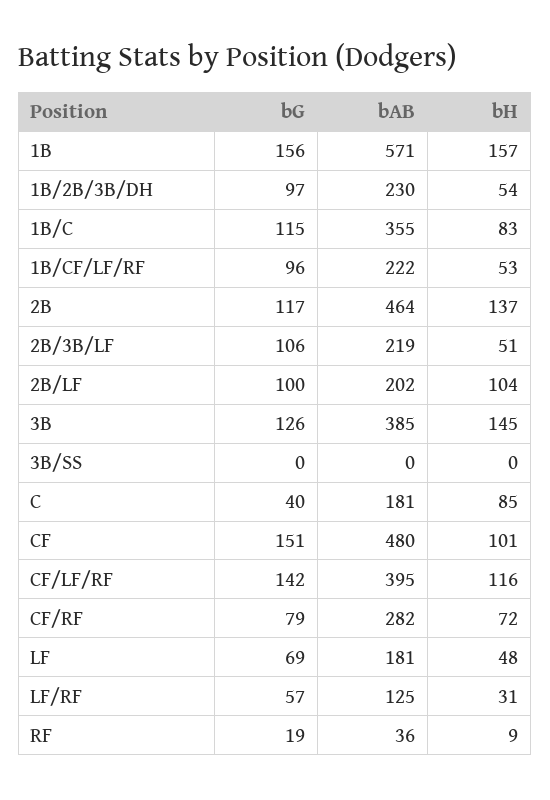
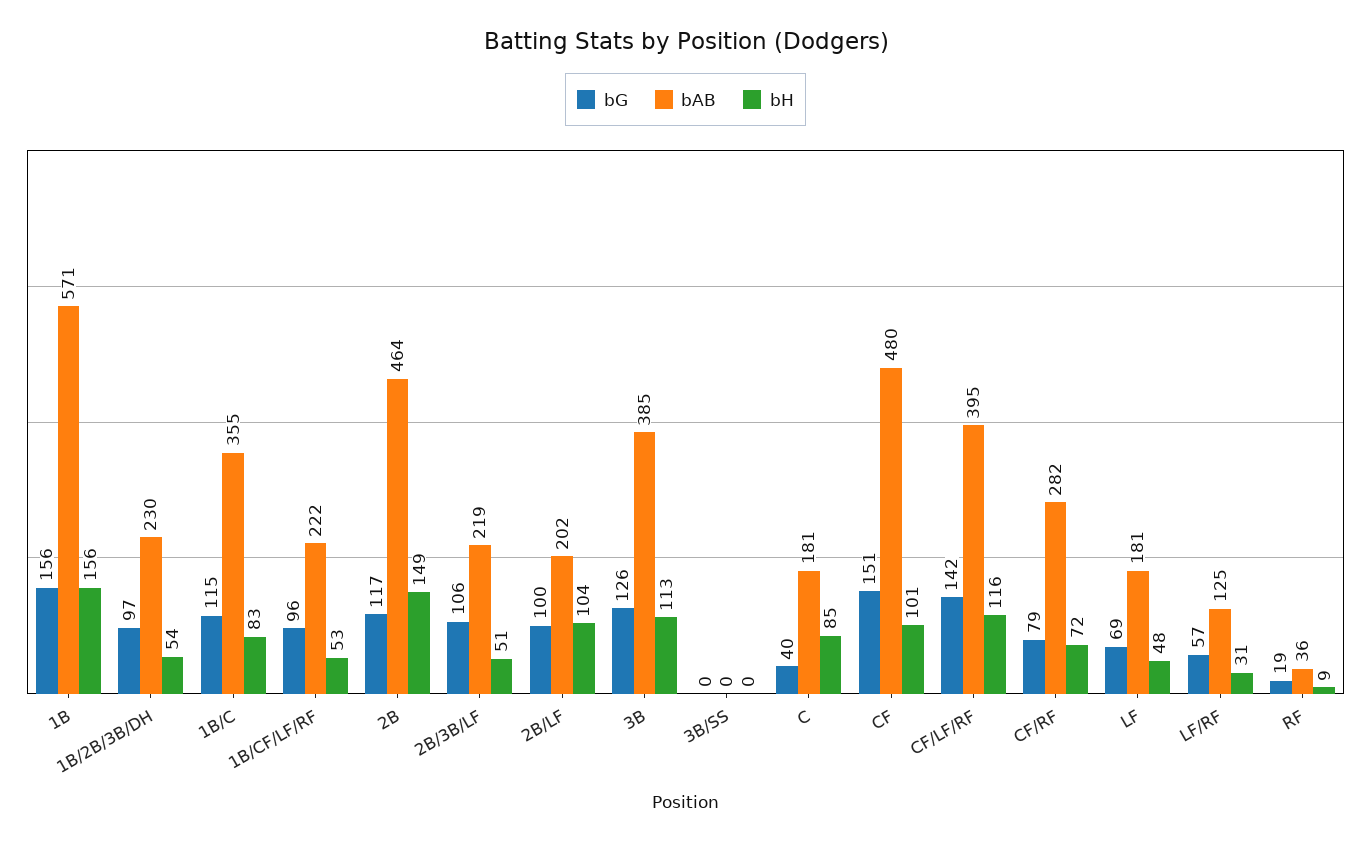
bH, 1B: 157 -> 156
bH, 2B: 137 -> 149
bH, 3B: 145 -> 113

